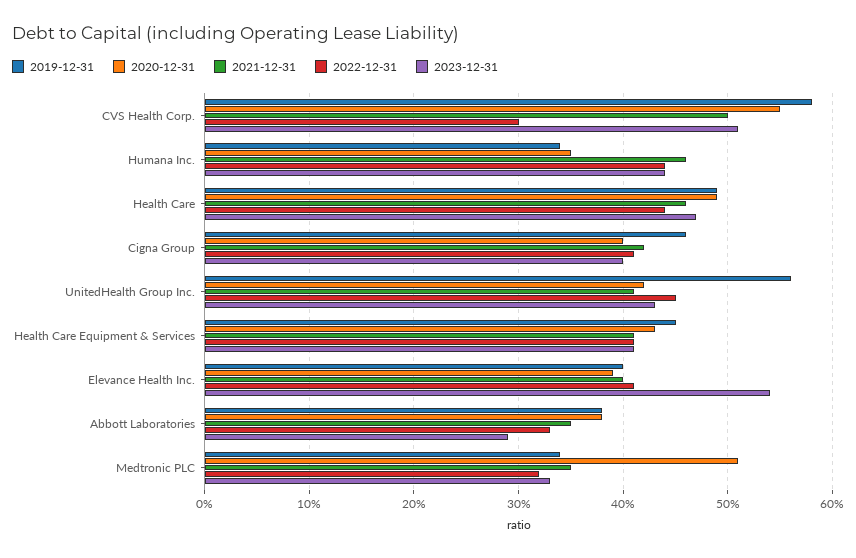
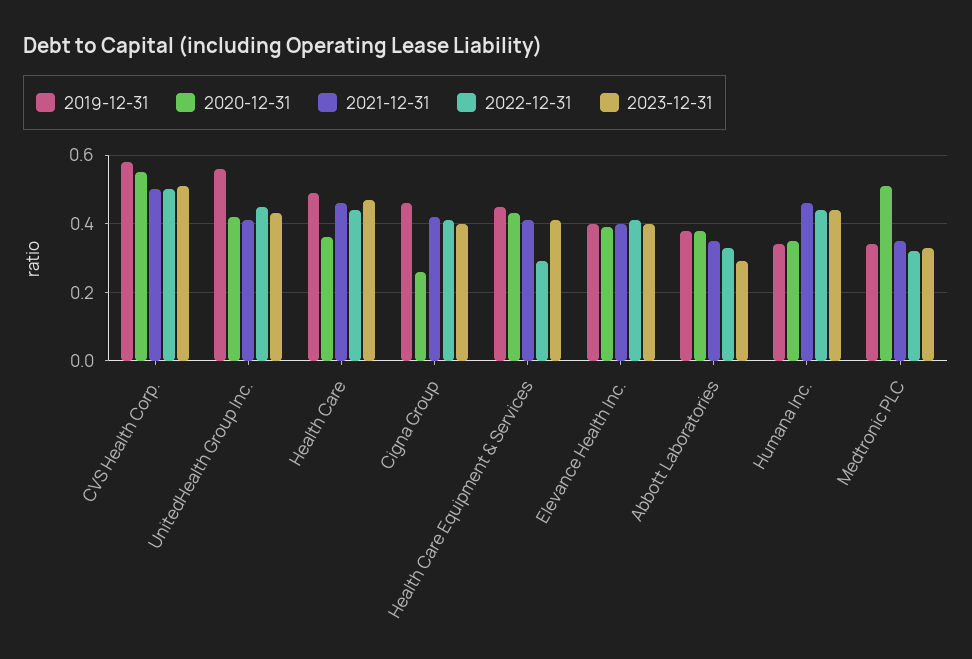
2022-12-31, CVS Health Corp.: 0.3 -> 0.5
2020-12-31, Health Care: 0.49 -> 0.35
2020-12-31, Cigna Group: 0.4 -> 0.25
2022-12-31, Health Care Equipment & Services: 0.41 -> 0.3
2023-12-31, Elevance Health Inc.: 0.54 -> 0.4

